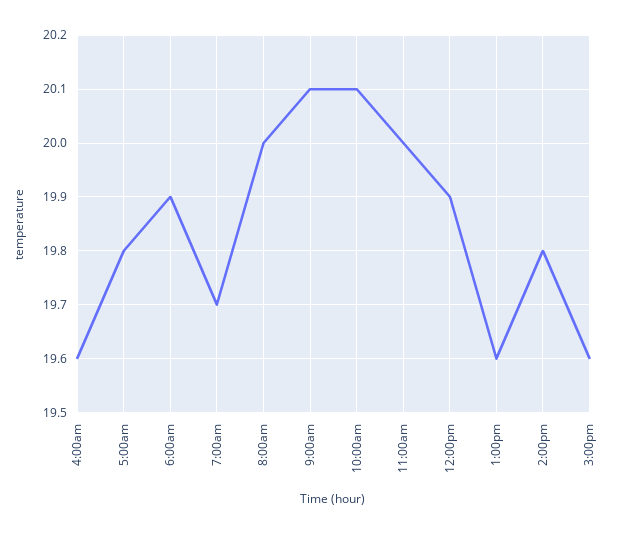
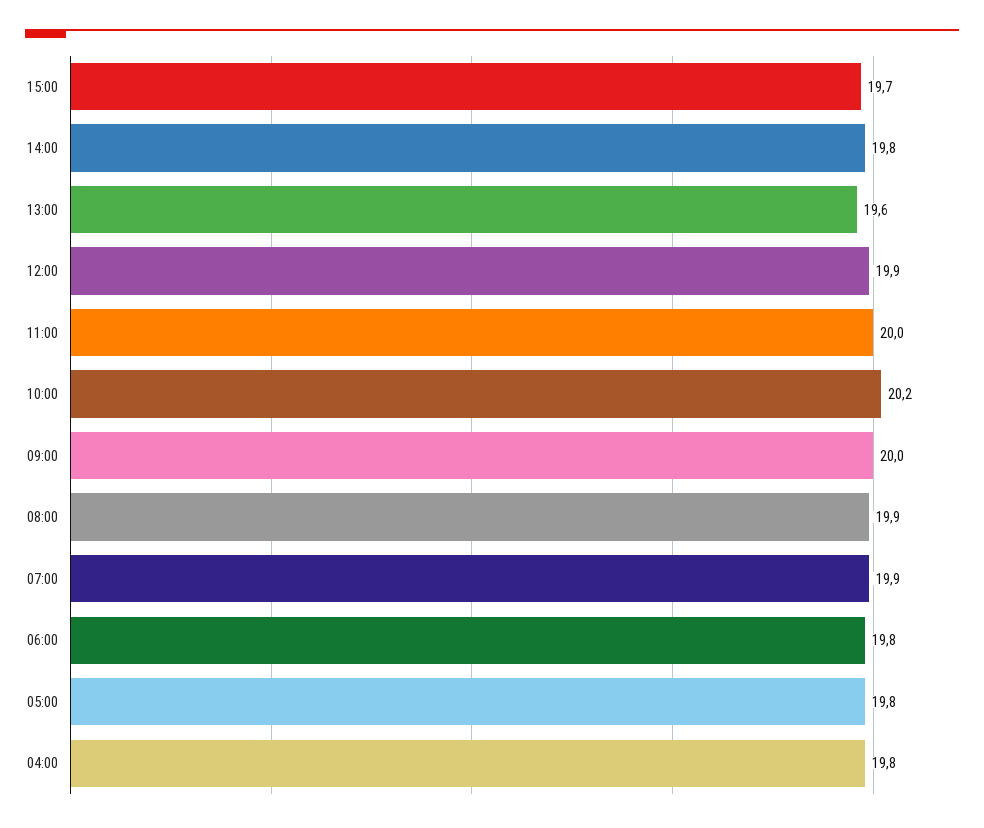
4:00am: 19.6 -> 19.8
6:00am: 19.9 -> 19.8
7:00am: 19.7 -> 19.9
8:00am: 20 -> 19.9
9:00am: 20.1 -> 20
10:00am: 20.1 -> 20.2
3:00pm: 19.6 -> 19.7

